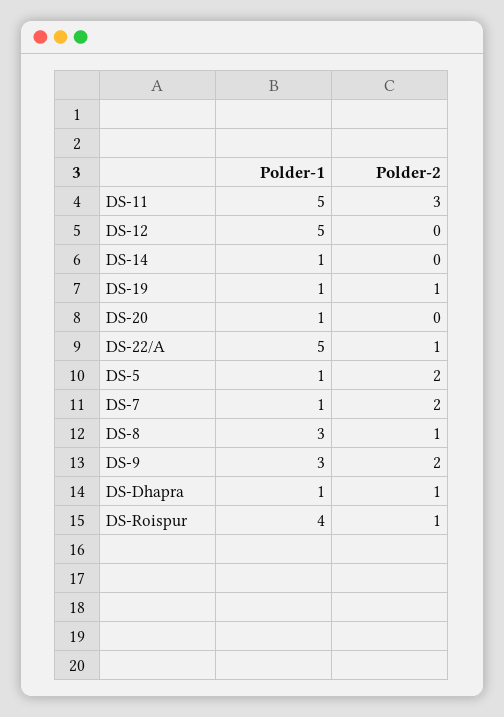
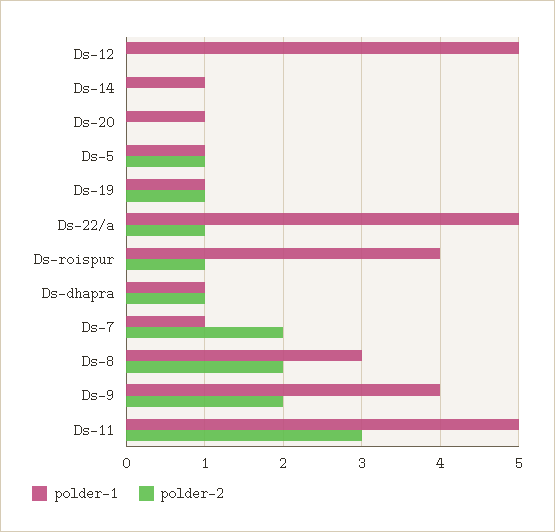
Polder-2, DS-5: 2 -> 1
Polder-2, DS-8: 1 -> 2
Polder-1, DS-9: 3 -> 4

